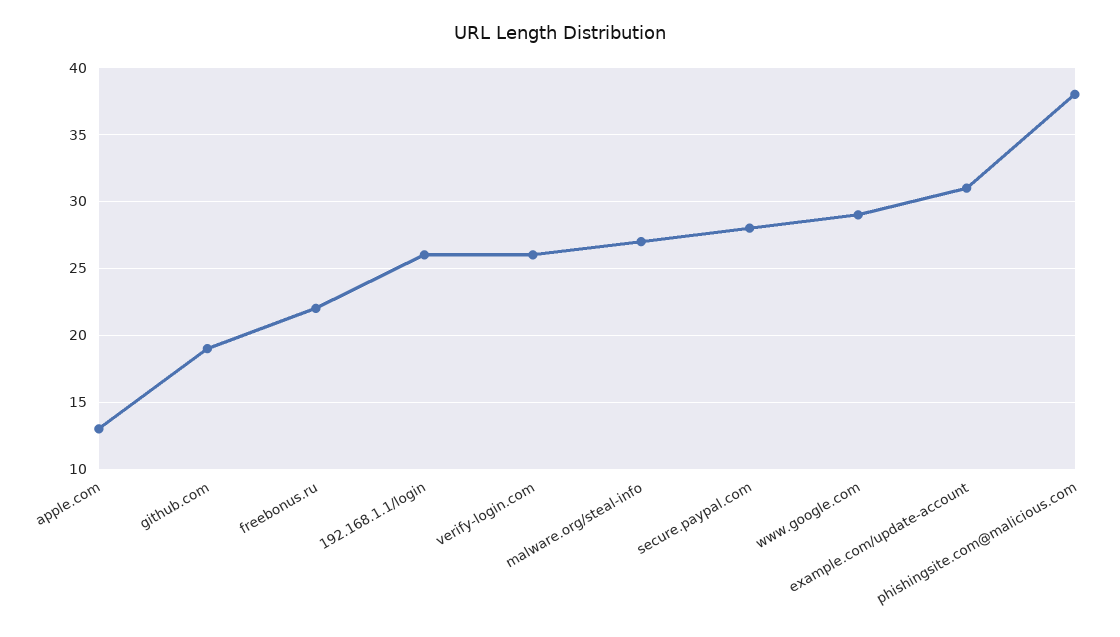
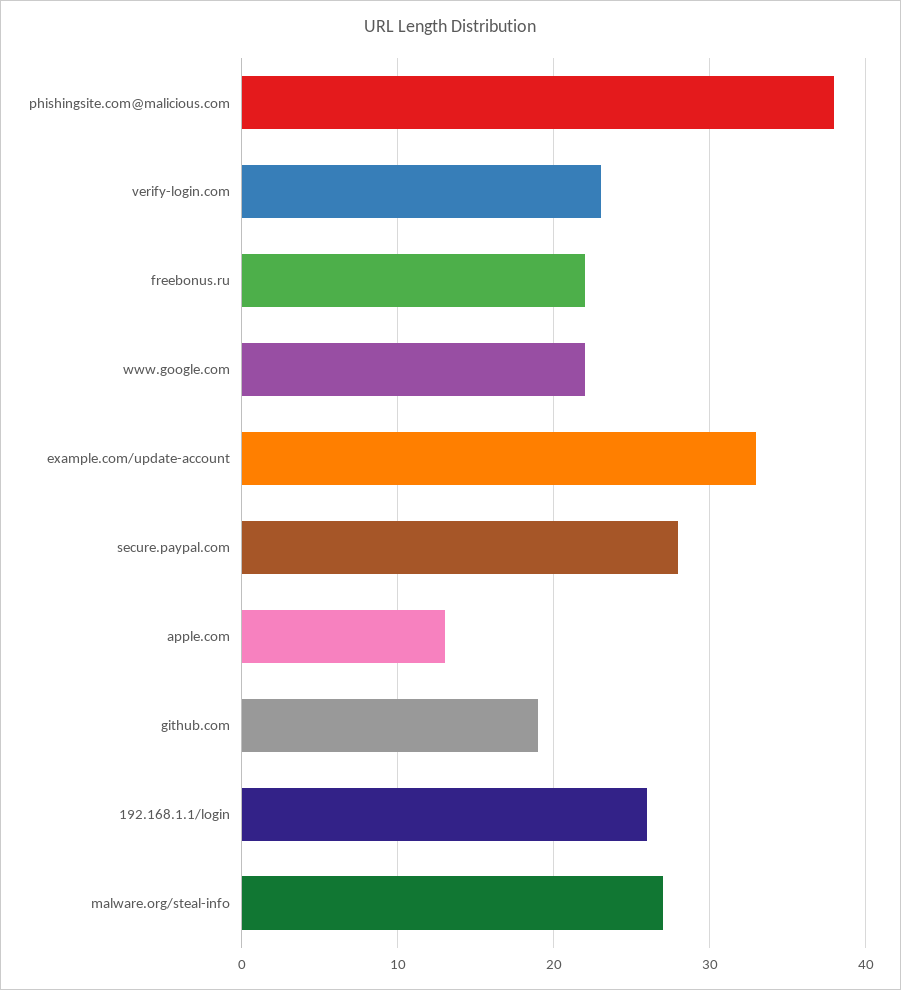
verify-login.com: 26 -> 23
www.google.com: 29 -> 22
example.com/update-account: 31 -> 33

